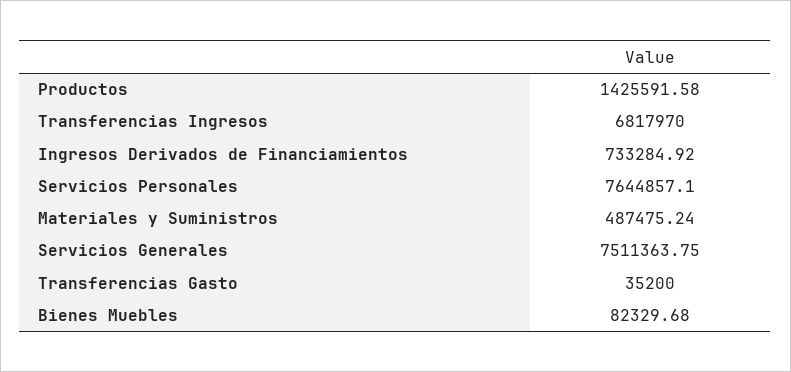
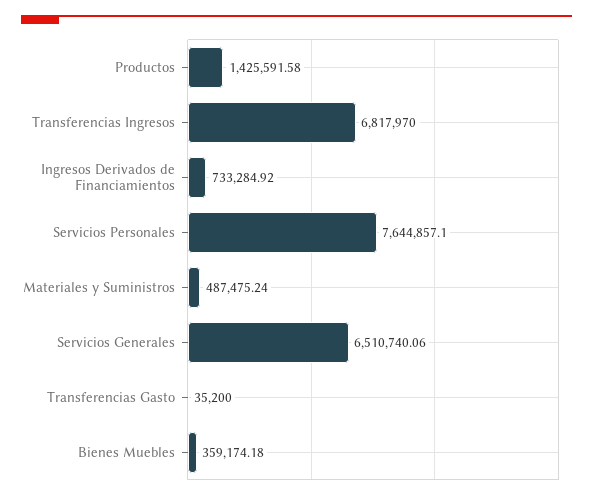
Servicios Generales: 7511363.75 -> 6510740.06
Bienes Muebles: 82329.68 -> 359174.18

